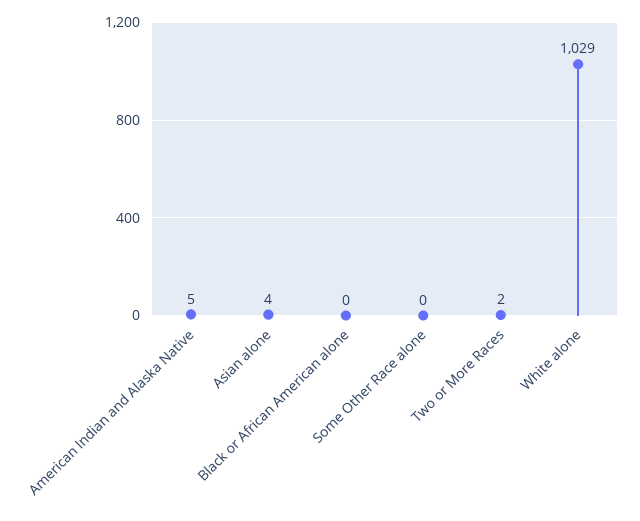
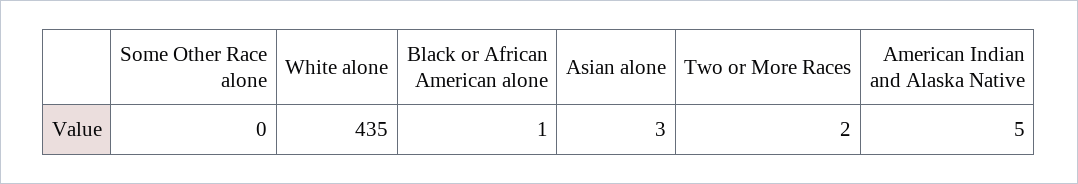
Asian alone: 4 -> 3
Black or African American alone: 0 -> 1
White alone: 1029 -> 435

